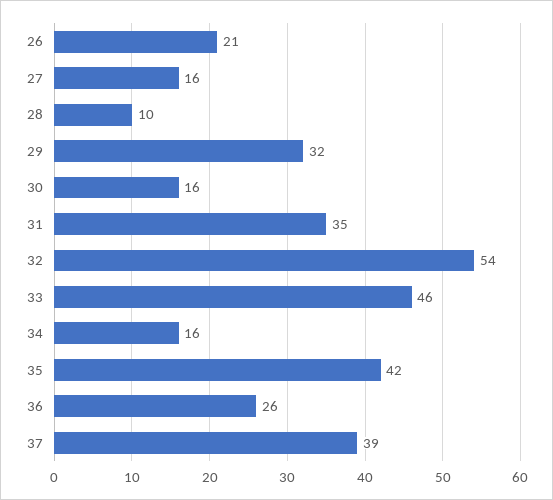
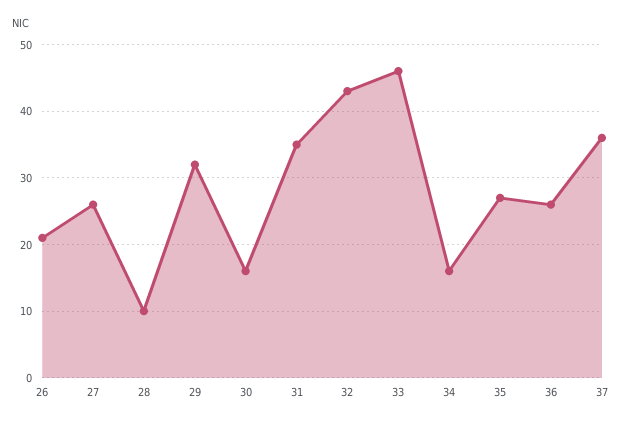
27: 16 -> 26
32: 54 -> 43
35: 42 -> 27
37: 39 -> 36

